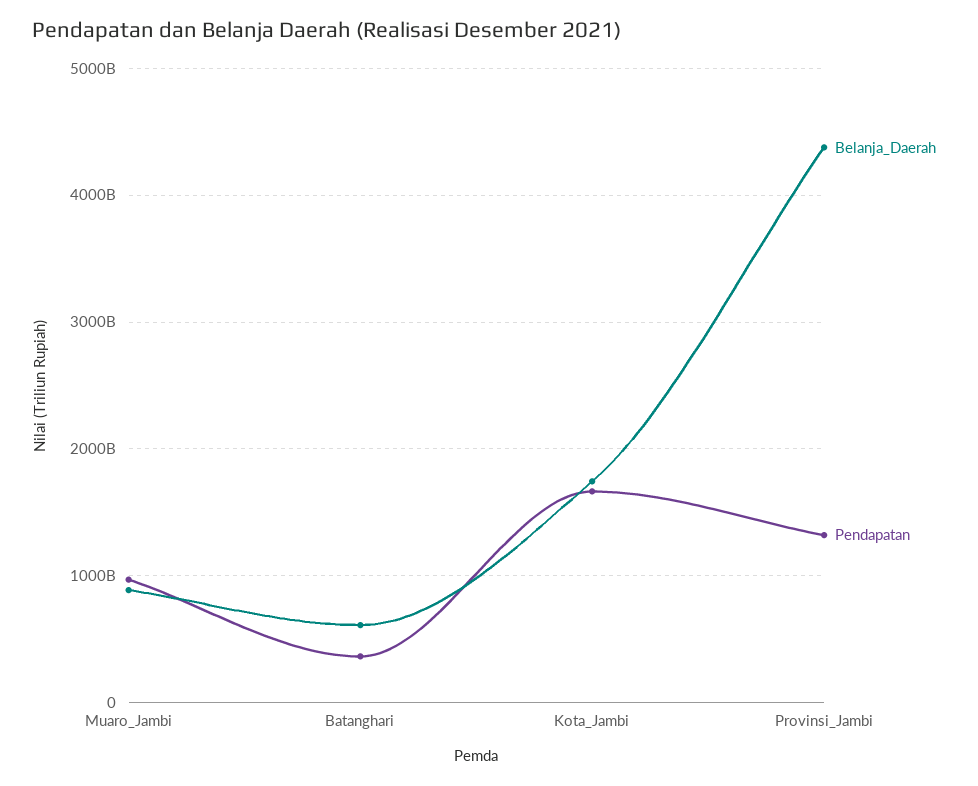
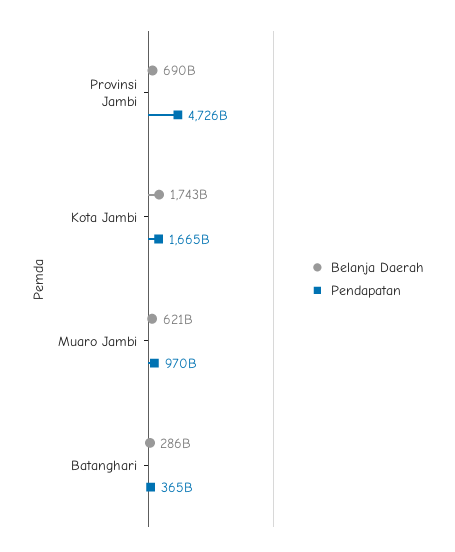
Belanja_Daerah, Muaro_Jambi: 900000000000 -> 621000000000
Belanja_Daerah, Batanghari: 600000000000 -> 286000000000
Belanja_Daerah, Provinsi_Jambi: 4400000000000 -> 690000000000
Pendapatan, Provinsi_Jambi: 1300000000000 -> 4726000000000

